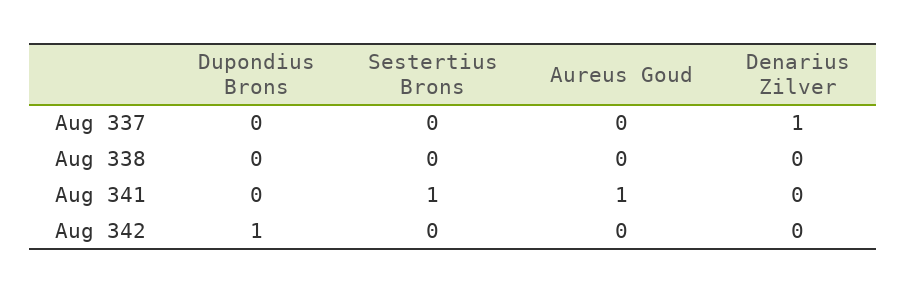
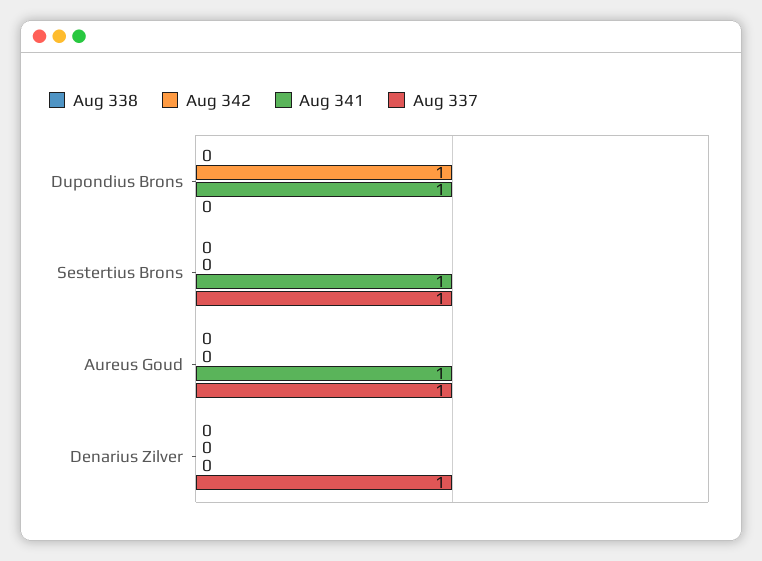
Aug 337, Sestertius Brons: 0 -> 1
Aug 337, Aureus Goud: 0 -> 1
Aug 341, Dupondius Brons: 0 -> 1

